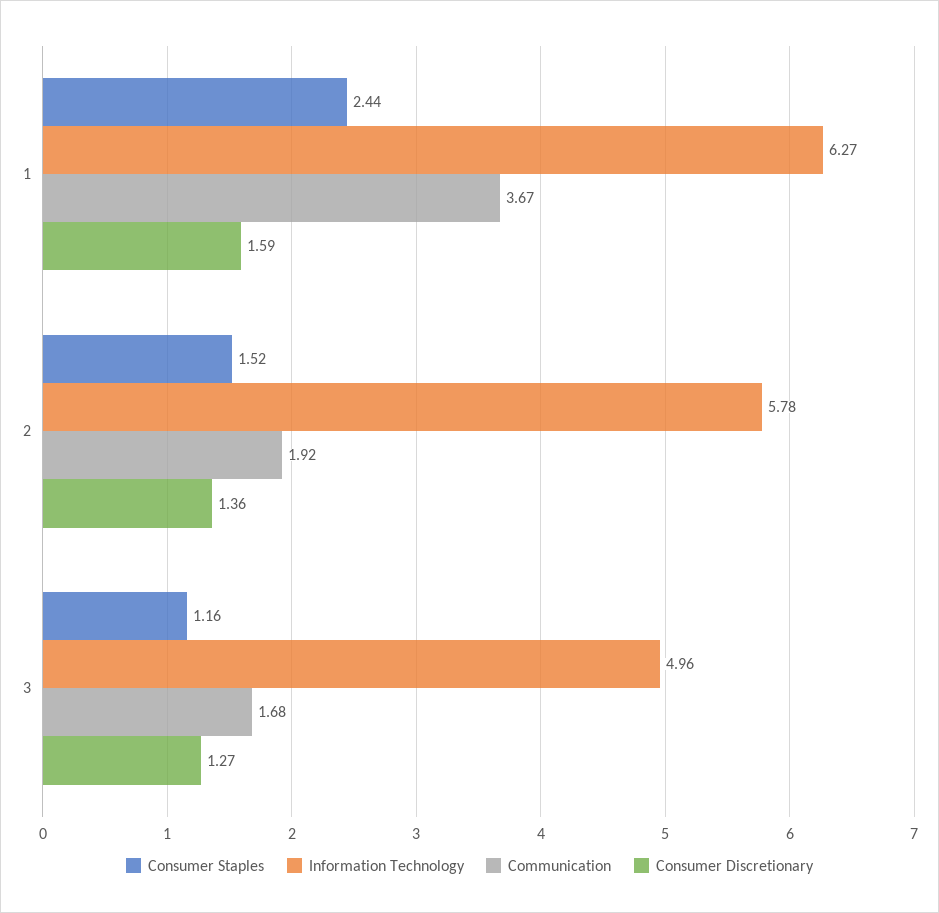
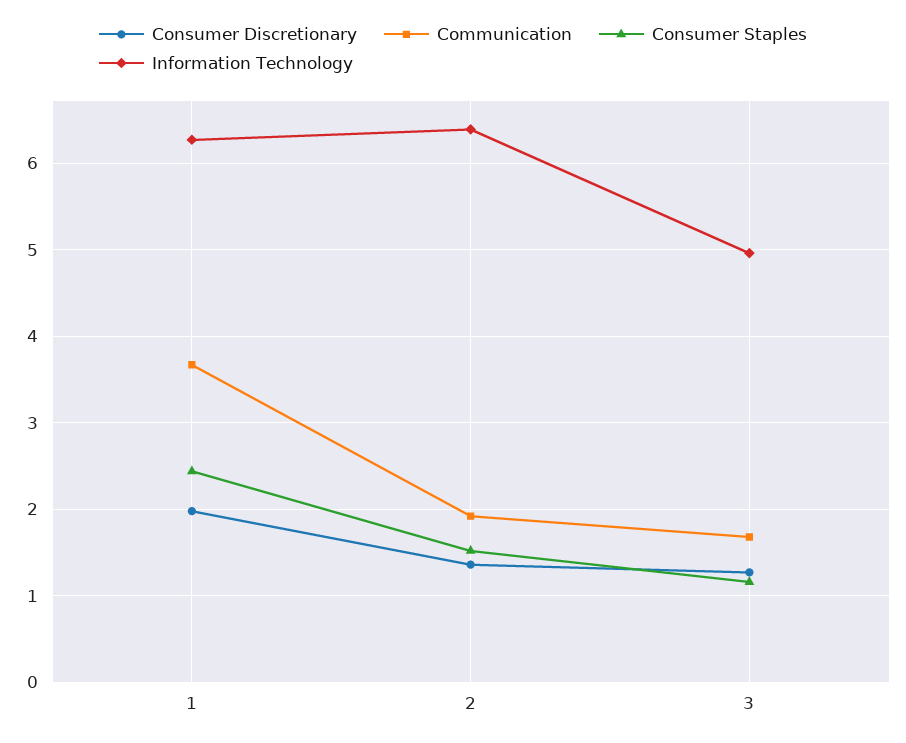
Consumer Discretionary, 1: 1.59 -> 2
Information Technology, 2: 5.78 -> 6.4

